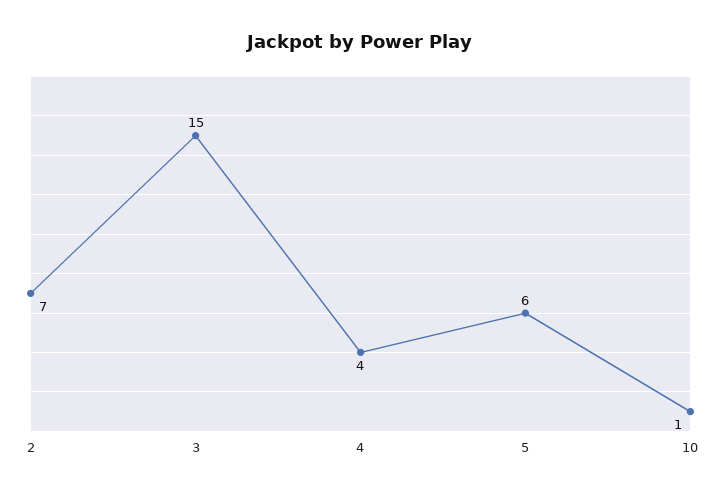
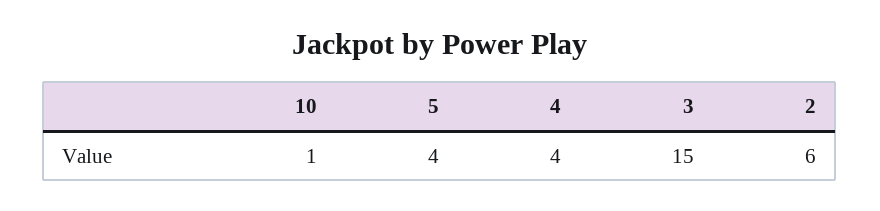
2: 7 -> 6
5: 6 -> 4

